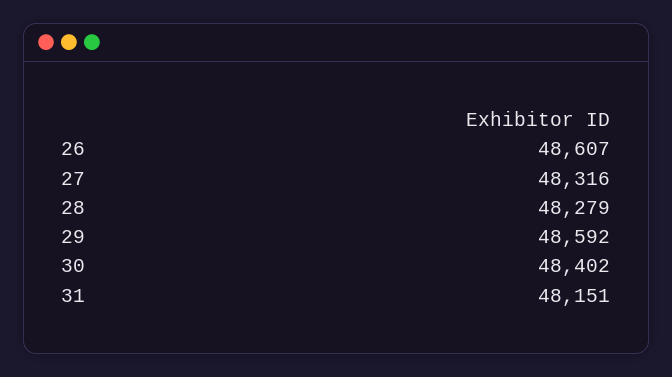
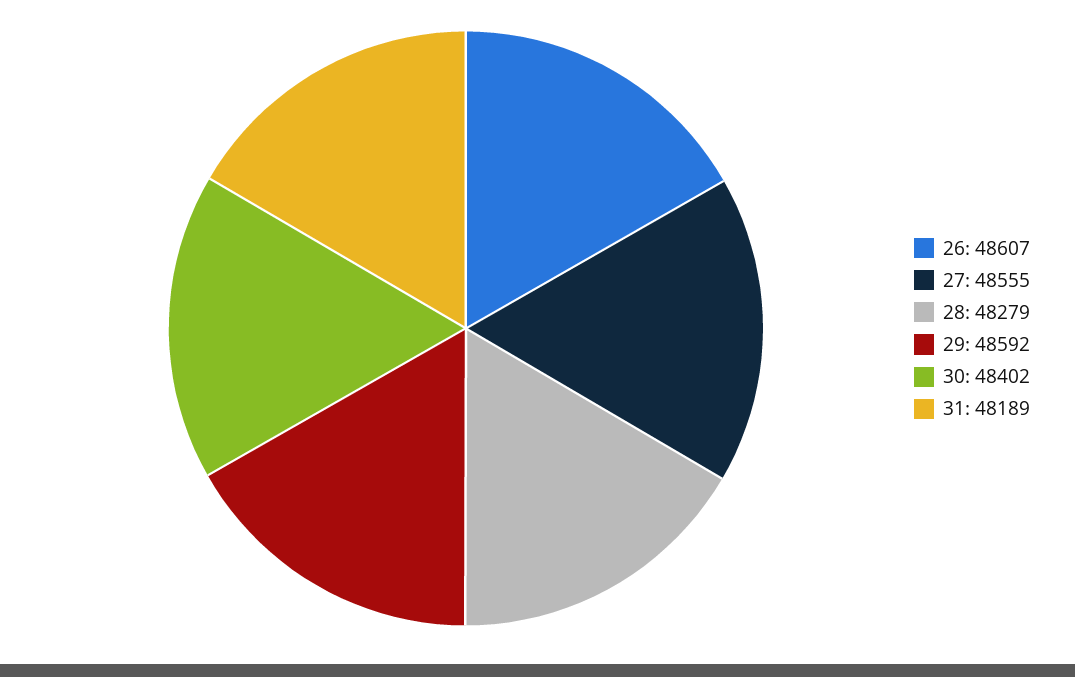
27: 48316 -> 48555
31: 48151 -> 48189

